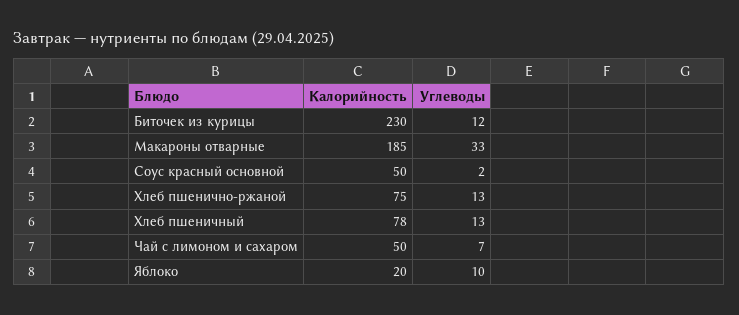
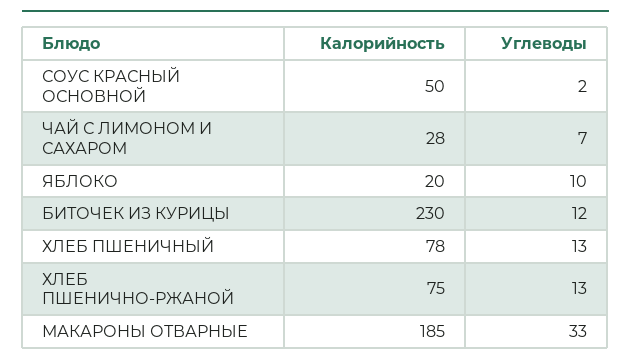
Калорийность, Чай с лимоном и сахаром: 50 -> 28

